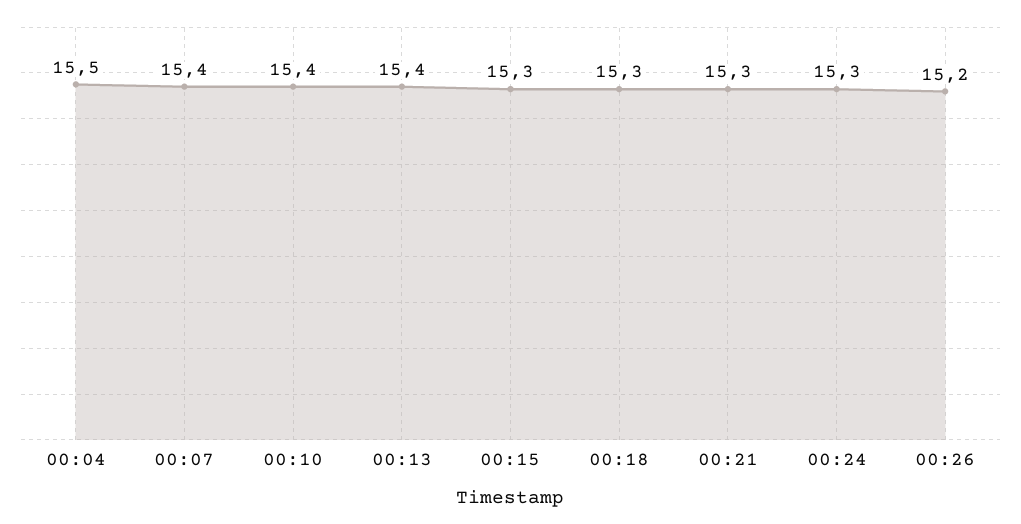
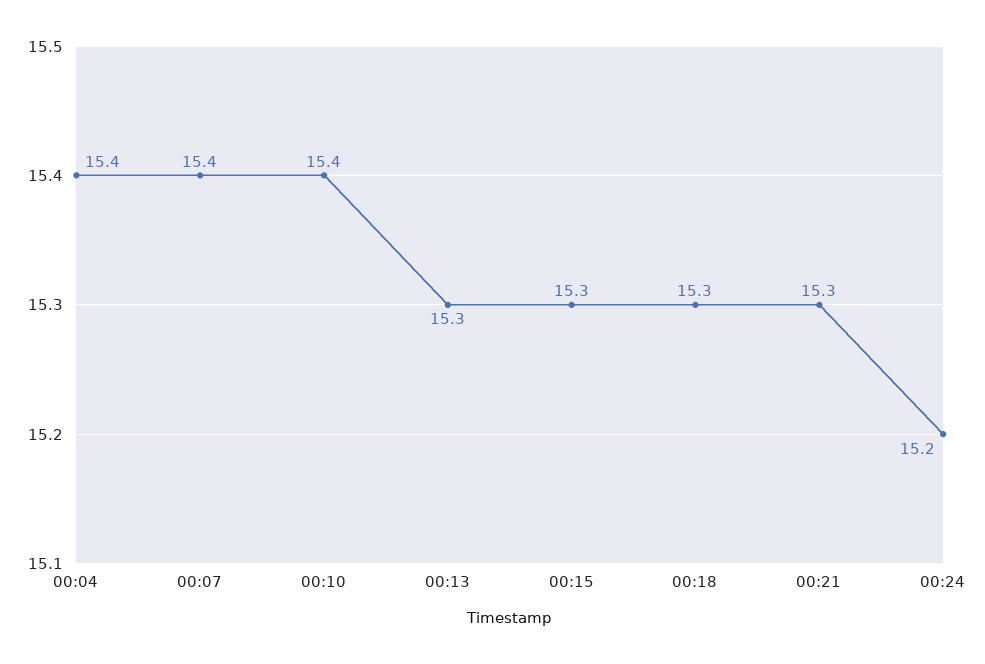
00:04: 15.5 -> 15.4
00:13: 15.4 -> 15.3
00:24: 15.3 -> 15.2
00:26: 15.2 -> none

